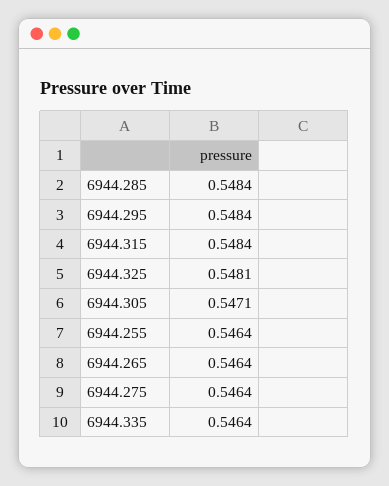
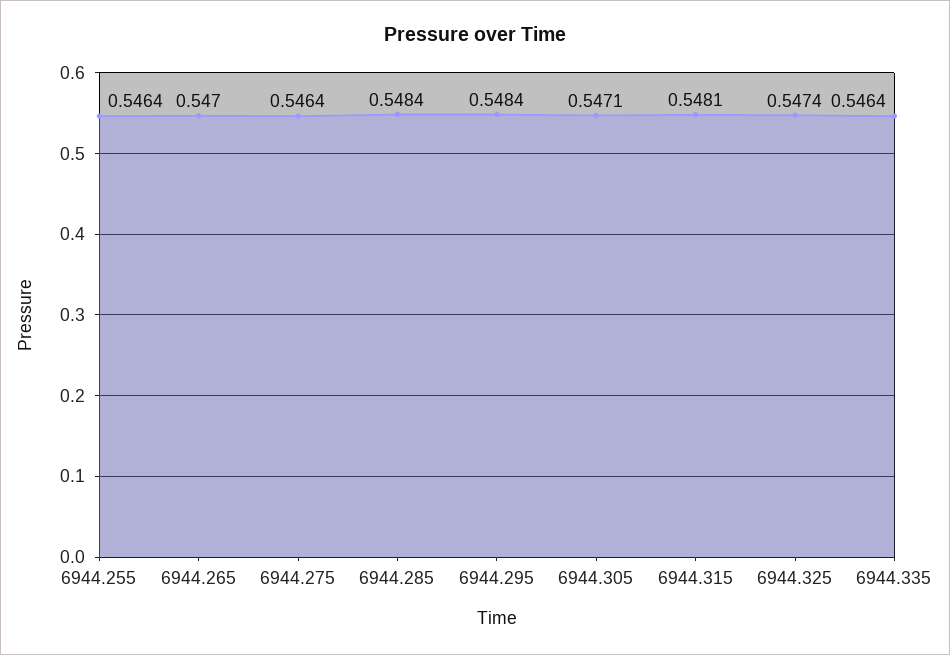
6944.315: 0.5484 -> 0.5481
6944.325: 0.5481 -> 0.5474
6944.265: 0.5464 -> 0.547

